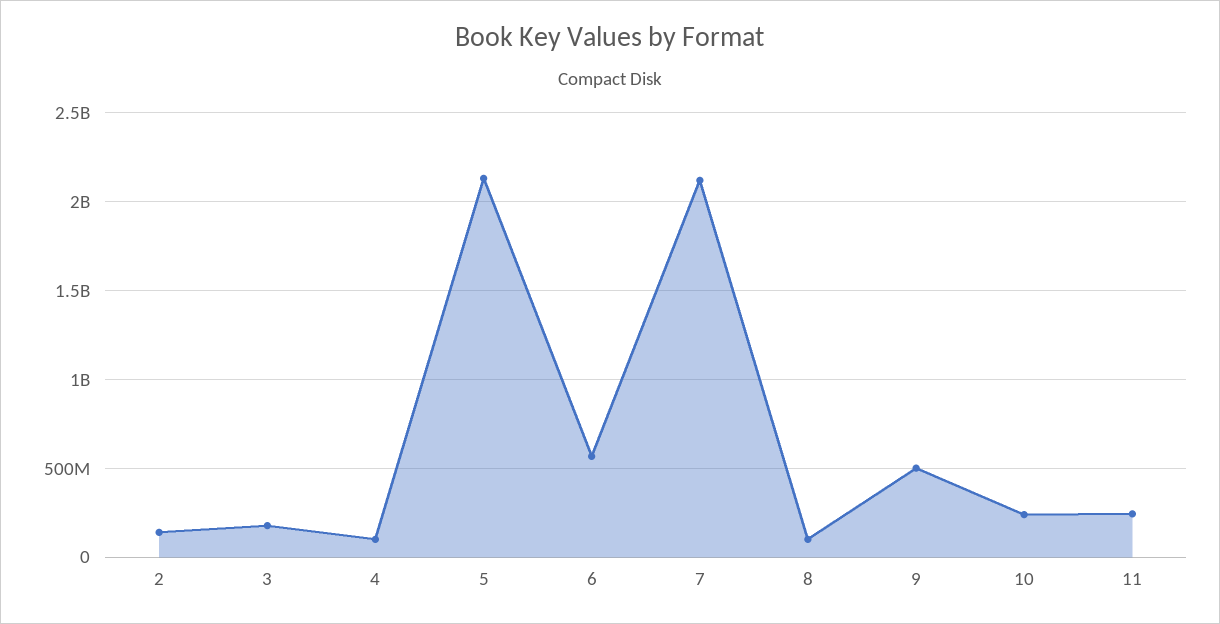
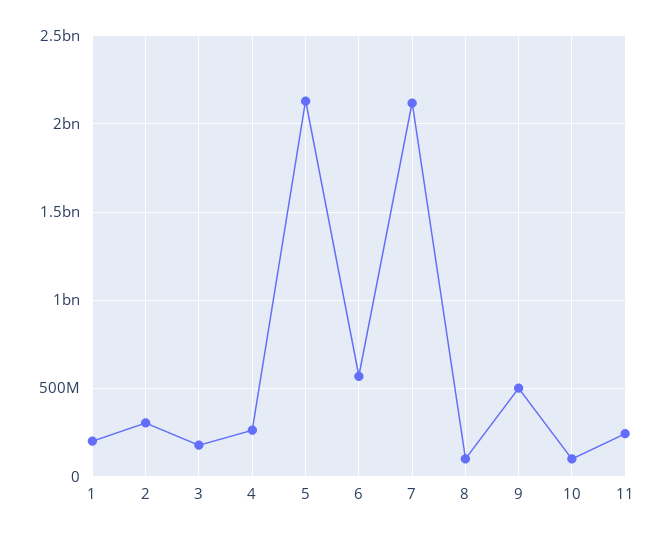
2: 150000000 -> 300000000
4: 100000000 -> 250000000
10: 250000000 -> 100000000
1: none -> 200000000

